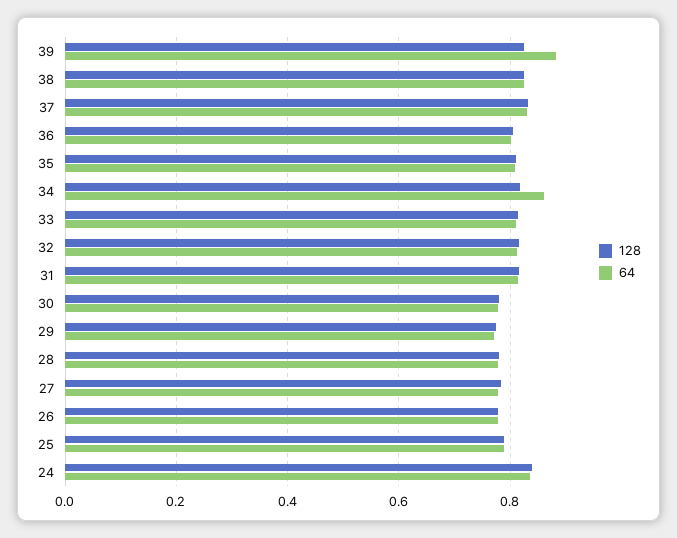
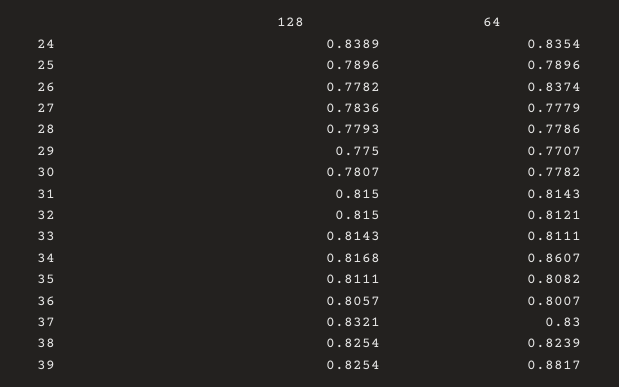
64, 26: 0.78 -> 0.8374

